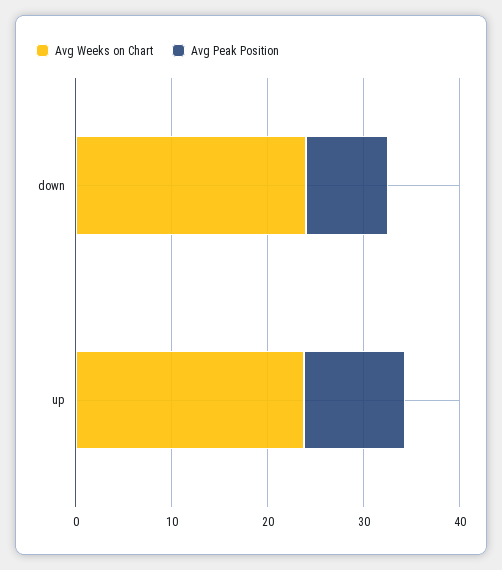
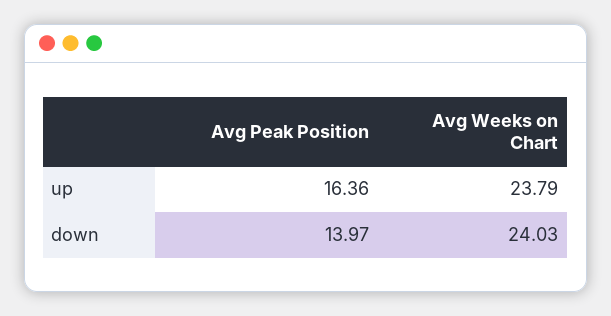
Avg Peak Position, down: 8 -> 13.97
Avg Peak Position, up: 10 -> 16.36

